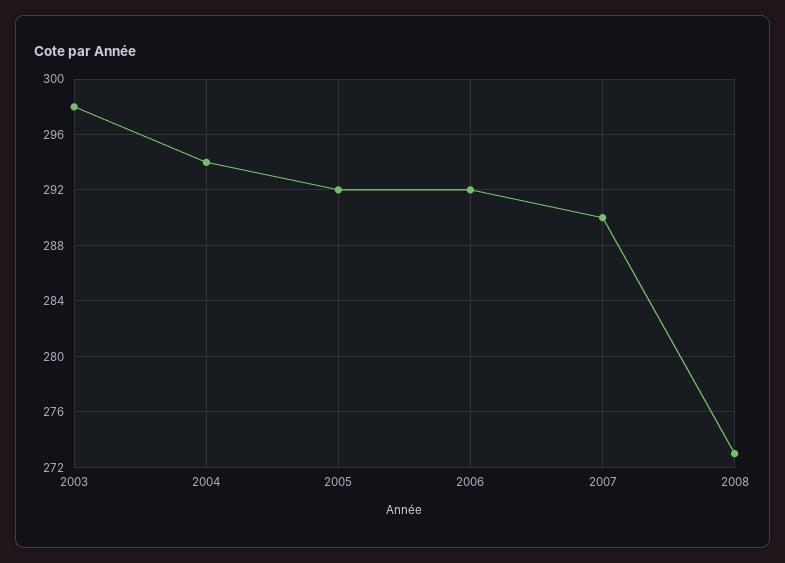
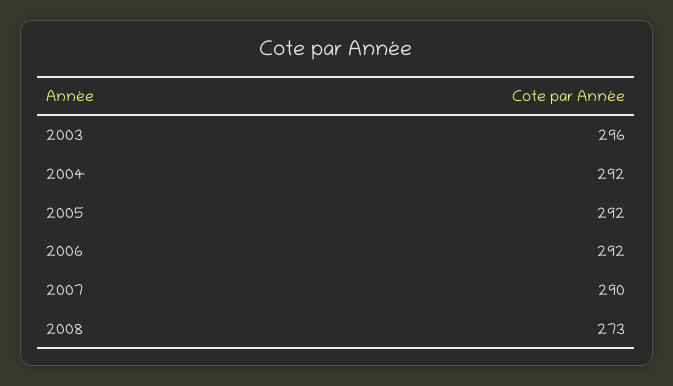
2003: 298 -> 296
2004: 294 -> 292

